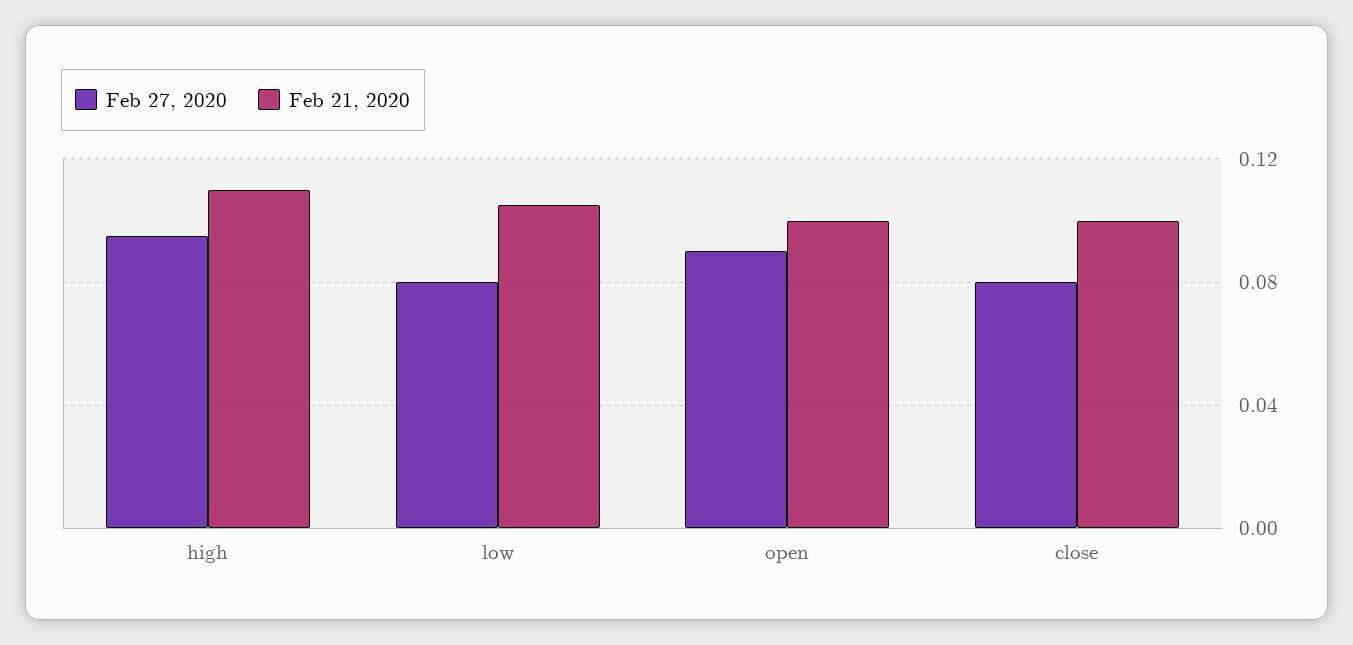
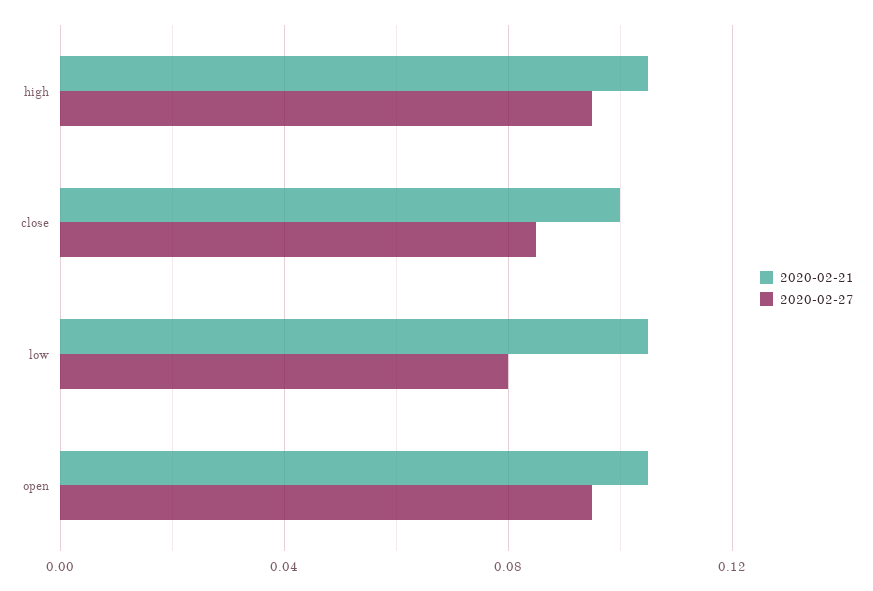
Feb 21, 2020, high: 0.11 -> 0.105
Feb 27, 2020, open: 0.09 -> 0.095
Feb 21, 2020, open: 0.1 -> 0.105
Feb 27, 2020, close: 0.08 -> 0.085

